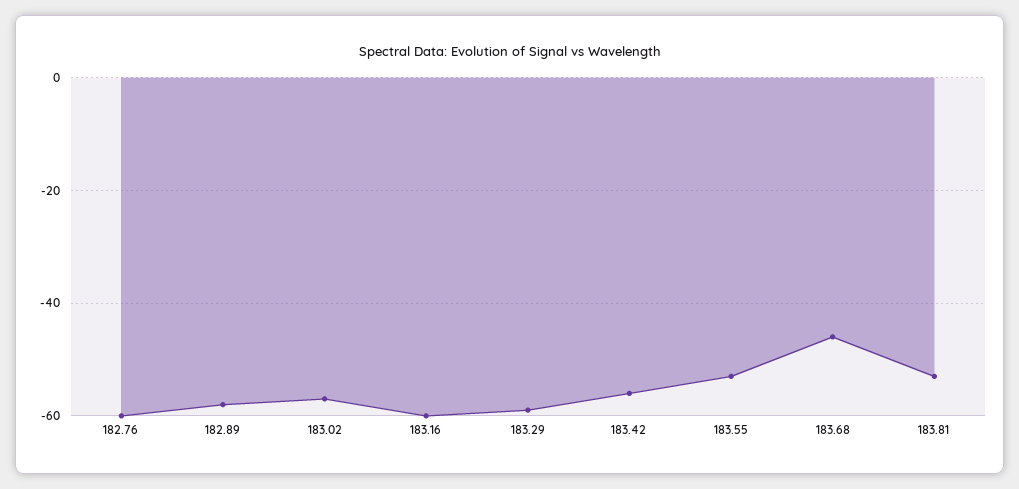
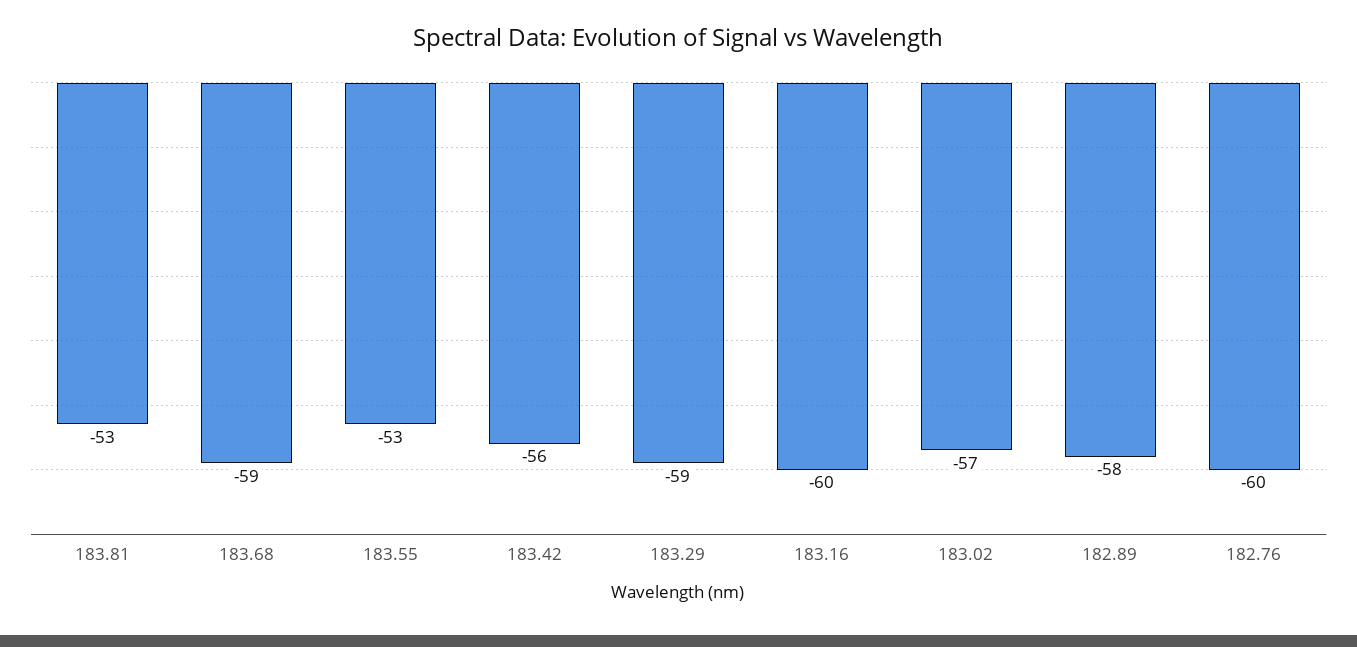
183.68: -45 -> -59

